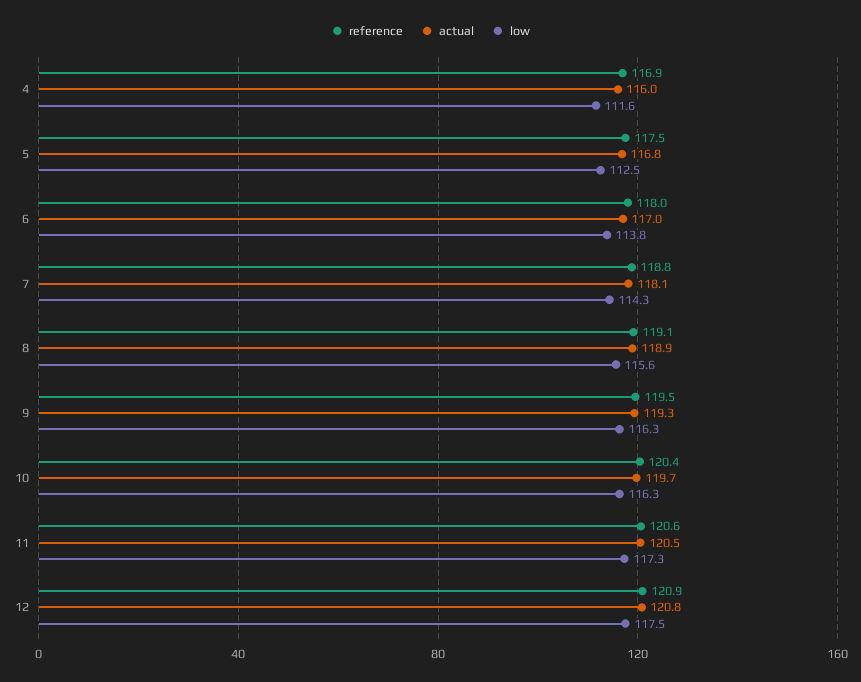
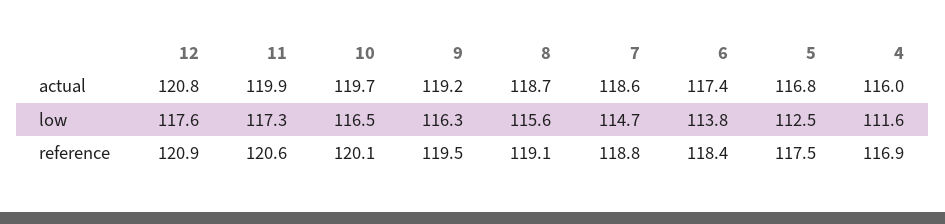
reference, 6: 118 -> 118.4
actual, 6: 117 -> 117.4
actual, 7: 118.1 -> 118.6
low, 7: 114.3 -> 114.7
actual, 8: 118.9 -> 118.7
actual, 9: 119.3 -> 119.2
reference, 10: 120.4 -> 120.1
low, 10: 116.3 -> 116.5
actual, 11: 120.5 -> 119.9
low, 12: 117.5 -> 117.6

